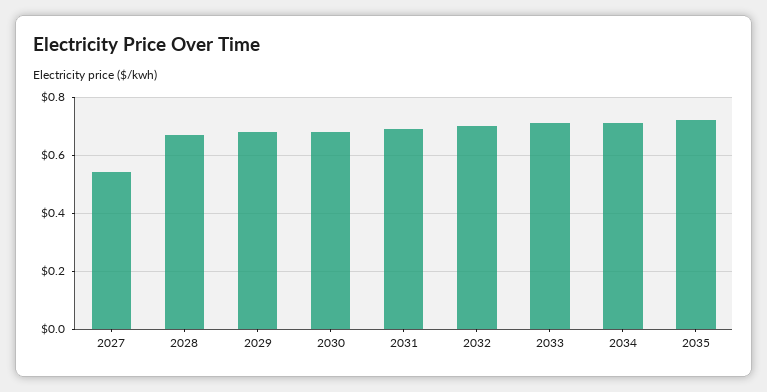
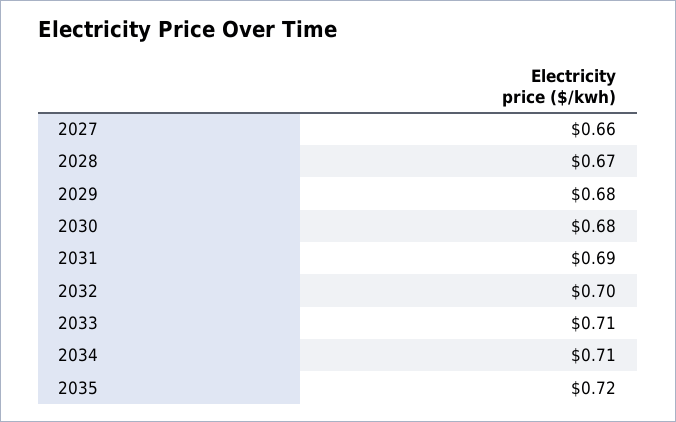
2027: 0.55 -> 0.66

